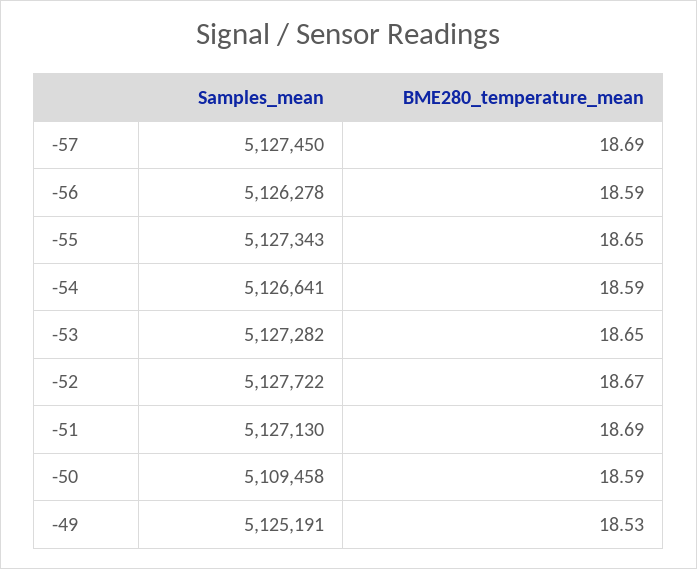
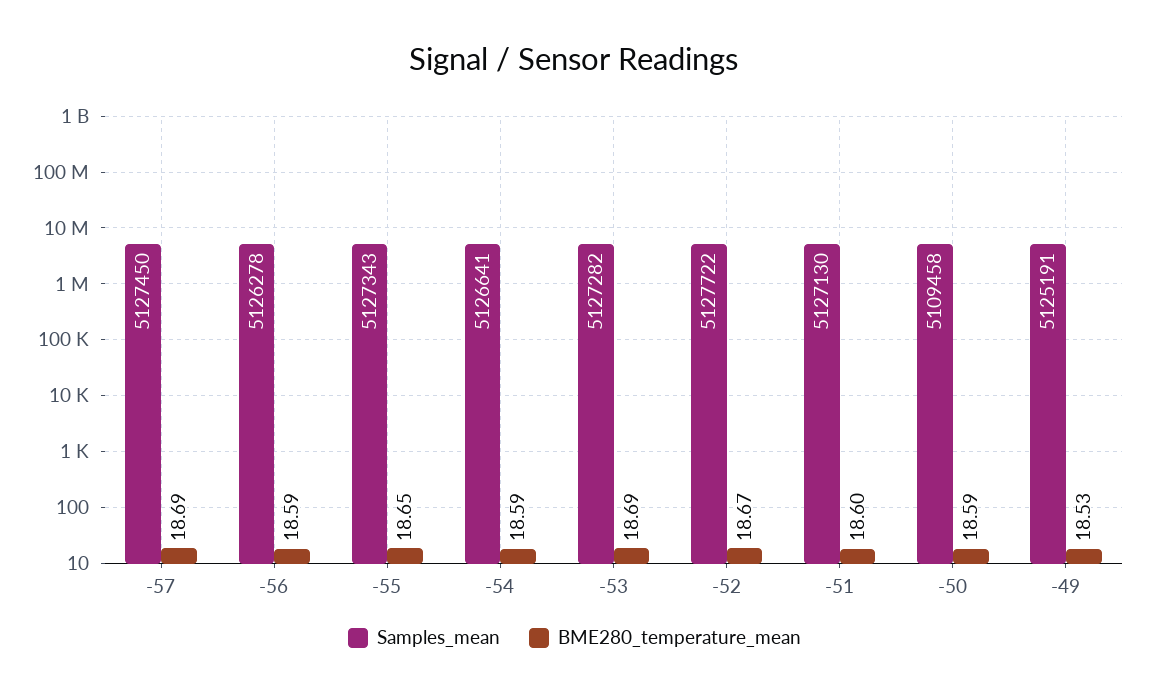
BME280_temperature_mean, -53: 18.65 -> 18.69
BME280_temperature_mean, -51: 18.69 -> 18.6

